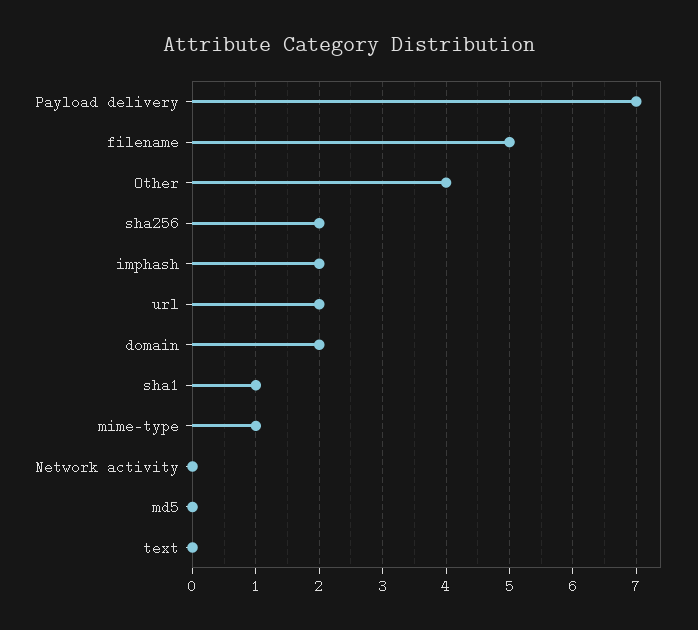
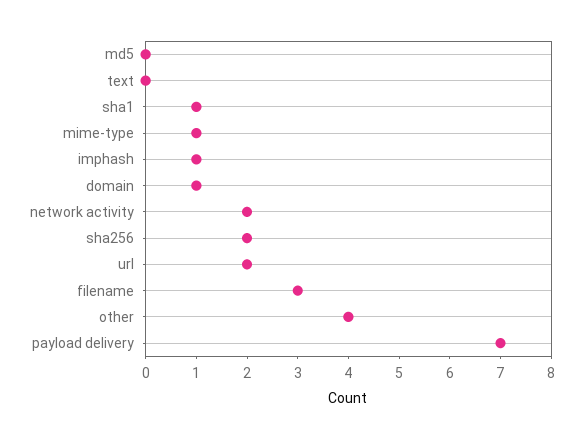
filename: 5 -> 3
imphash: 2 -> 1
domain: 2 -> 1
Network activity: 0 -> 2

